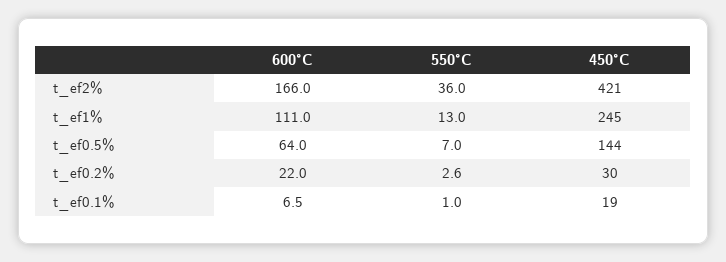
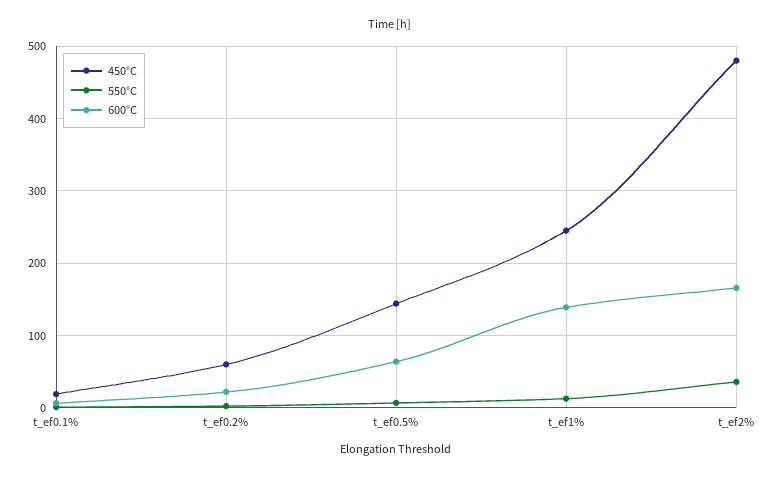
450°C, t_ef2%: 421 -> 480
600°C, t_ef1%: 111 -> 140
450°C, t_ef0.2%: 30 -> 60

